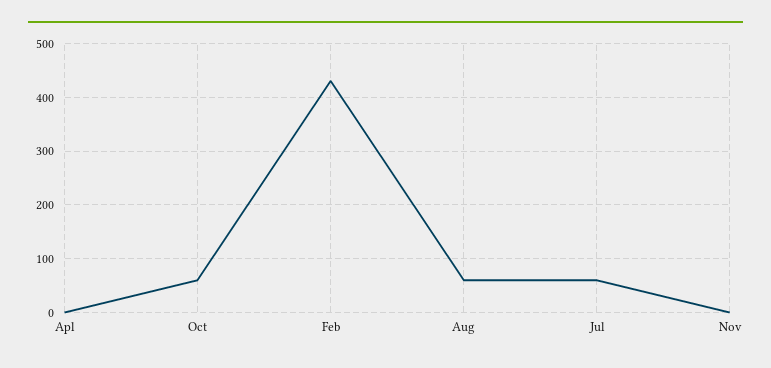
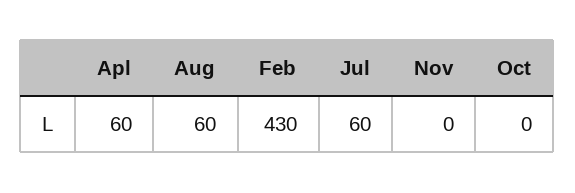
Apl: 0 -> 60
Oct: 60 -> 0

